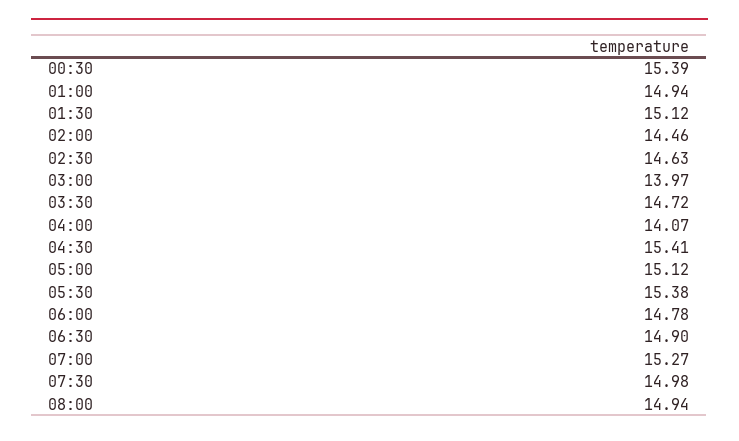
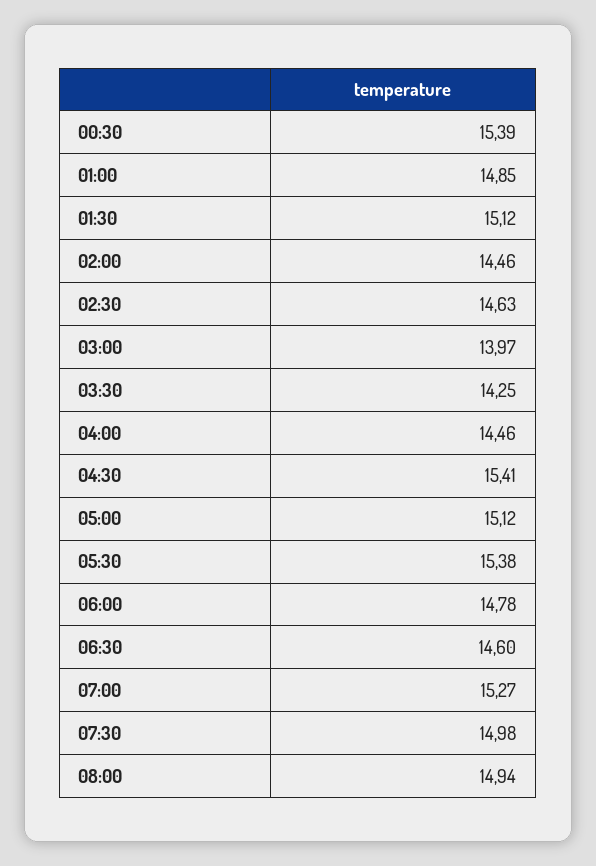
01:00: 14.94 -> 14.85
03:30: 14.72 -> 14.25
04:00: 14.07 -> 14.46
06:30: 14.9 -> 14.6

